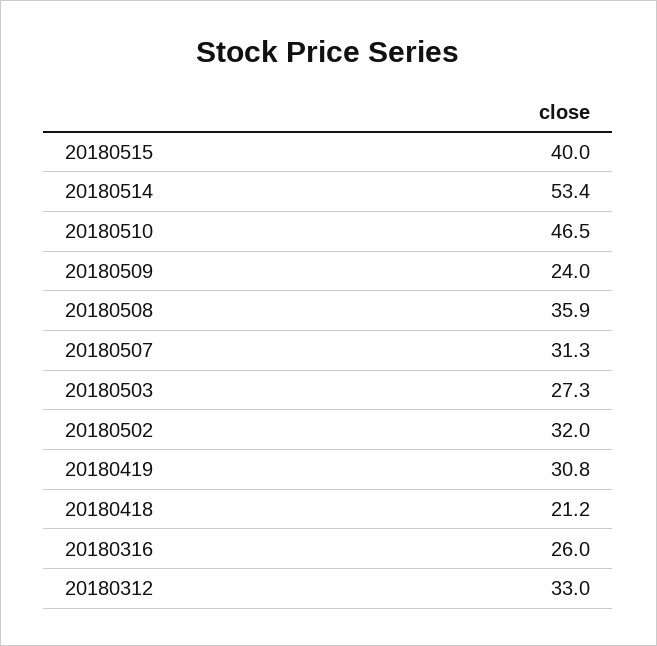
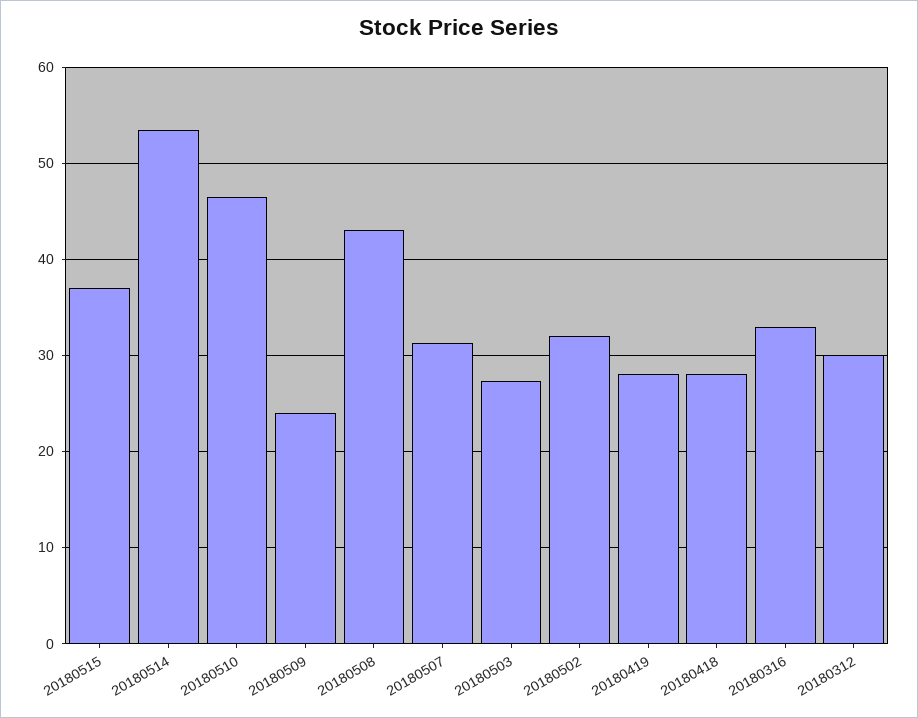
20180515: 40 -> 37
20180508: 35.9 -> 43
20180419: 30.8 -> 28
20180418: 21.2 -> 28
20180316: 26 -> 33
20180312: 33 -> 30

